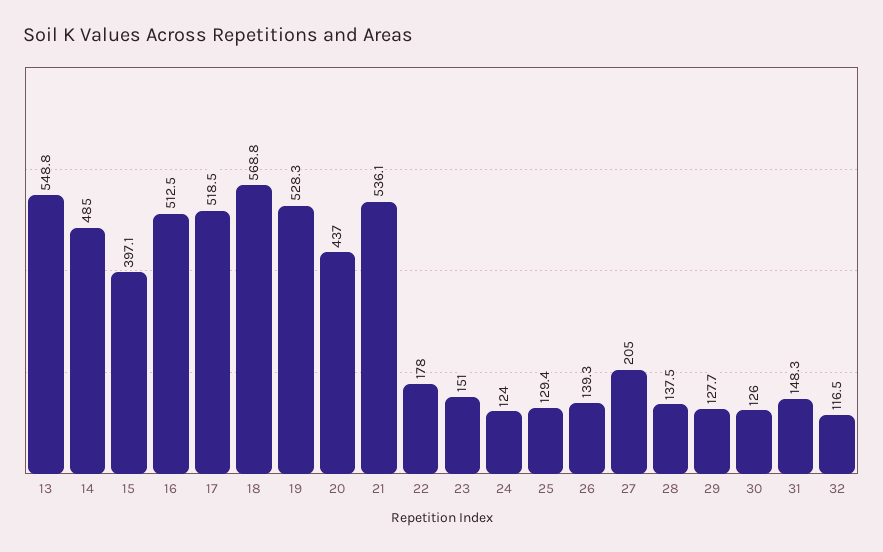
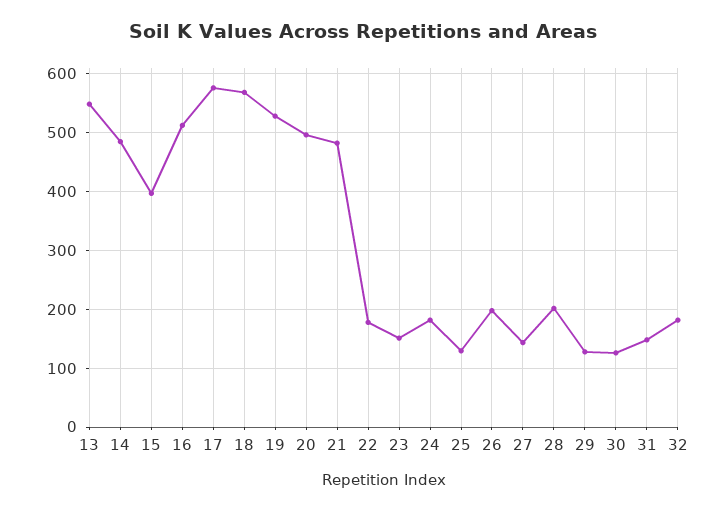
17: 518.5 -> 580
20: 437 -> 500
21: 536.1 -> 480
24: 124 -> 180
26: 139.3 -> 200
27: 205 -> 140
28: 137.5 -> 200
32: 116.5 -> 180

